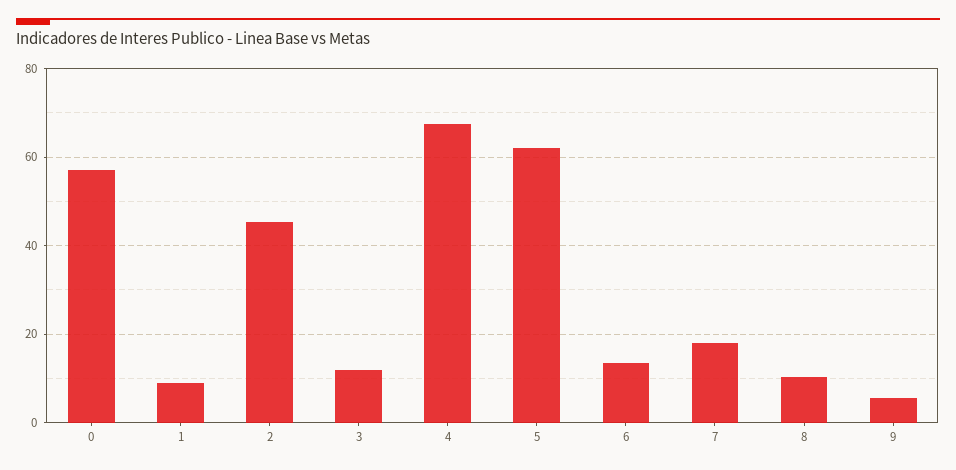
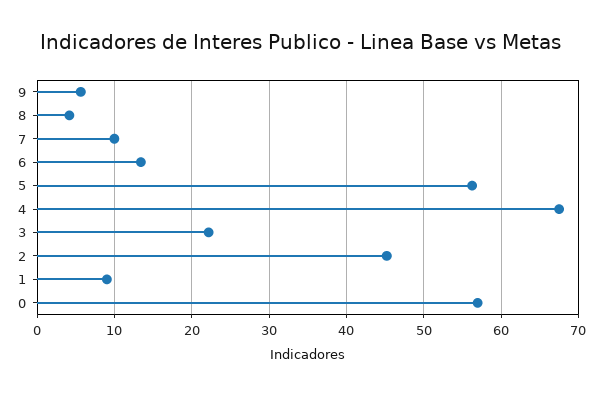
3: 12 -> 22
5: 62 -> 56
7: 18 -> 10
8: 10 -> 4

